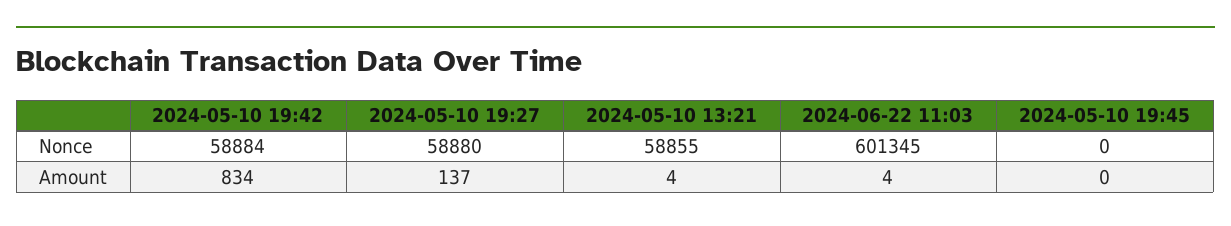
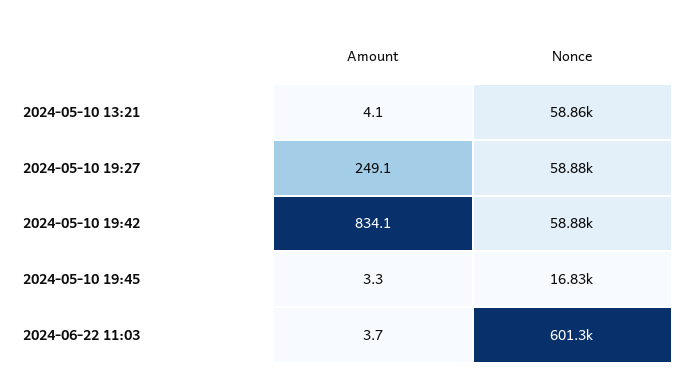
2024-05-10 19:45, Nonce: 0 -> 16830
2024-05-10 19:27, Amount: 137 -> 249.1
2024-05-10 19:45, Amount: 0 -> 3.3

